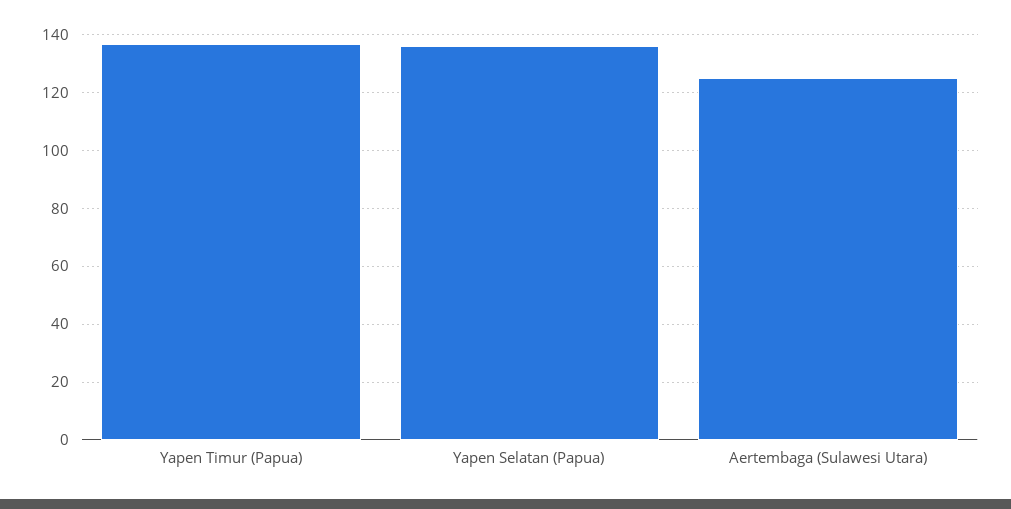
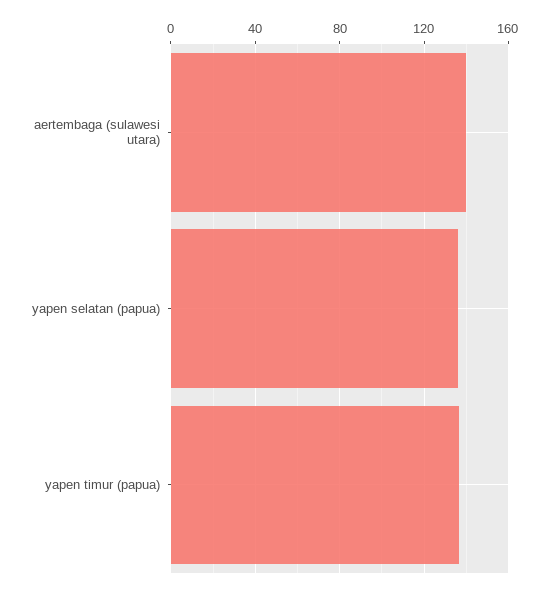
Aertembaga (Sulawesi Utara): 125 -> 140

